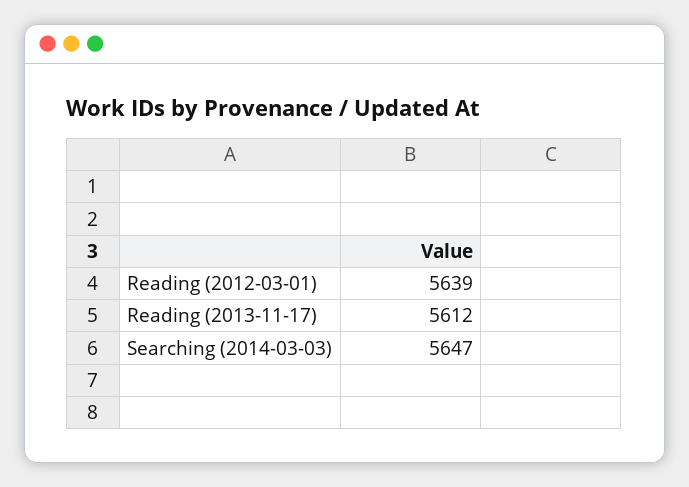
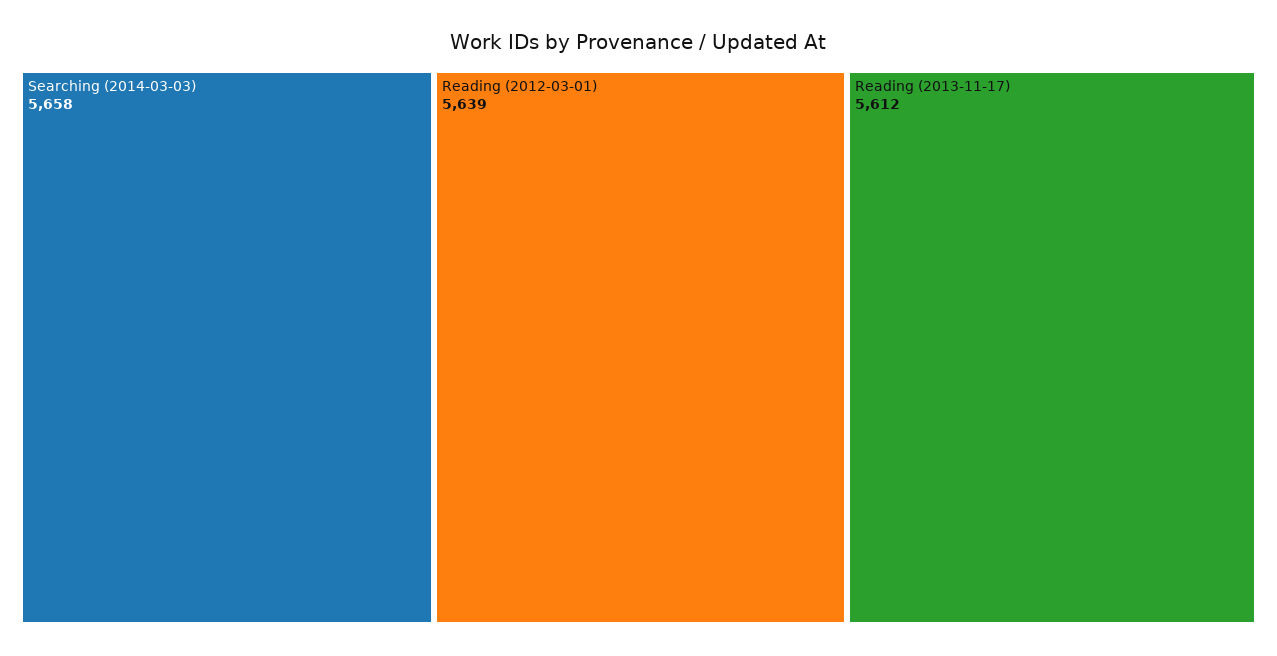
Searching (2014-03-03): 5647 -> 5658

